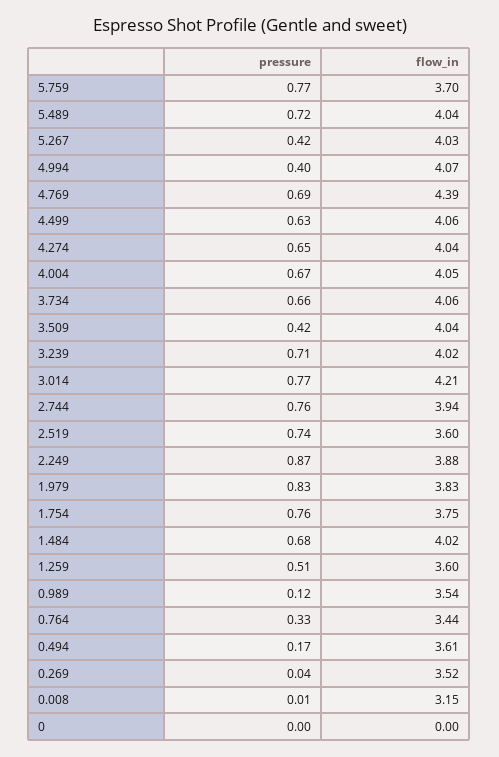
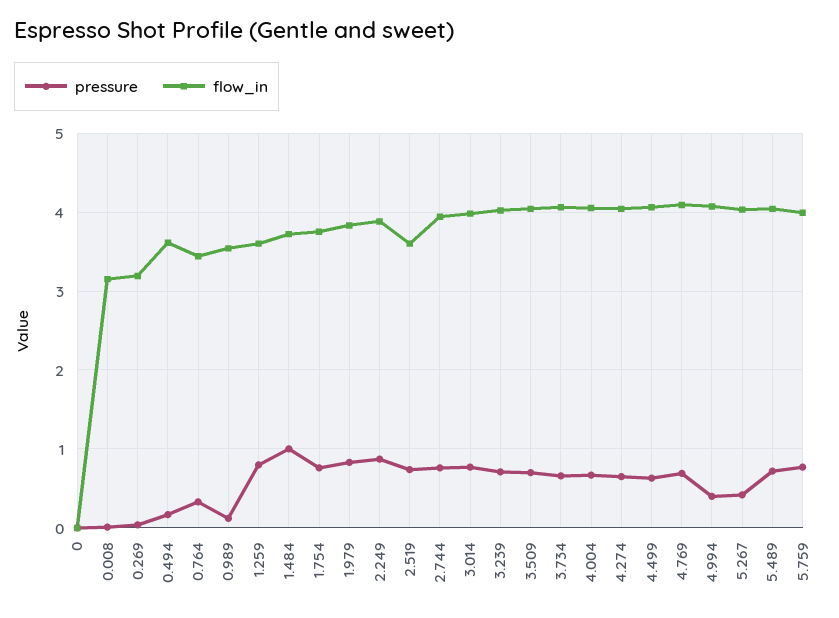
flow_in, 5.759: 3.7 -> 4
flow_in, 4.769: 4.39 -> 4.1
pressure, 3.509: 0.42 -> 0.7
flow_in, 3.014: 4.21 -> 4
pressure, 1.484: 0.68 -> 1
flow_in, 1.484: 4.02 -> 3.7
pressure, 1.259: 0.51 -> 0.8
flow_in, 0.269: 3.52 -> 3.2

